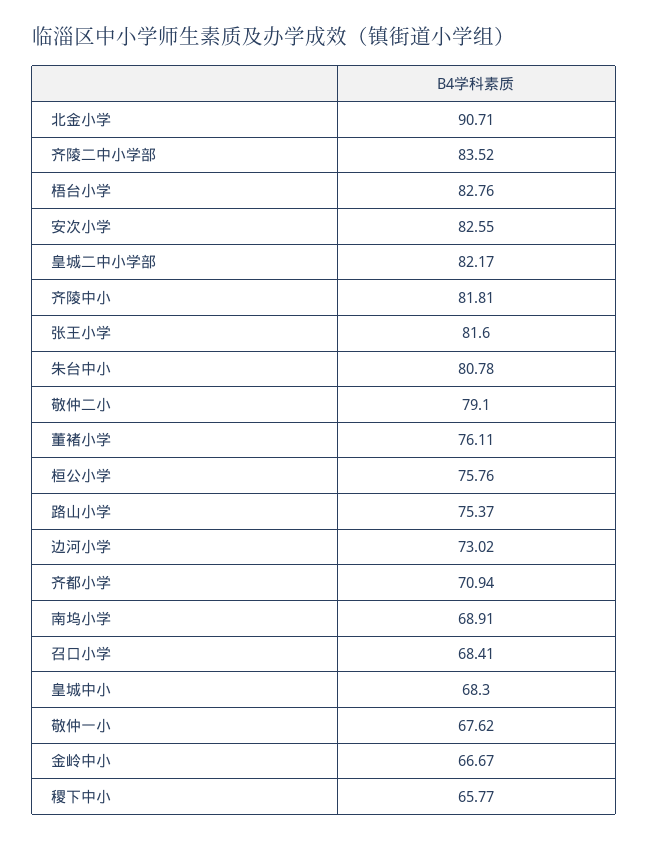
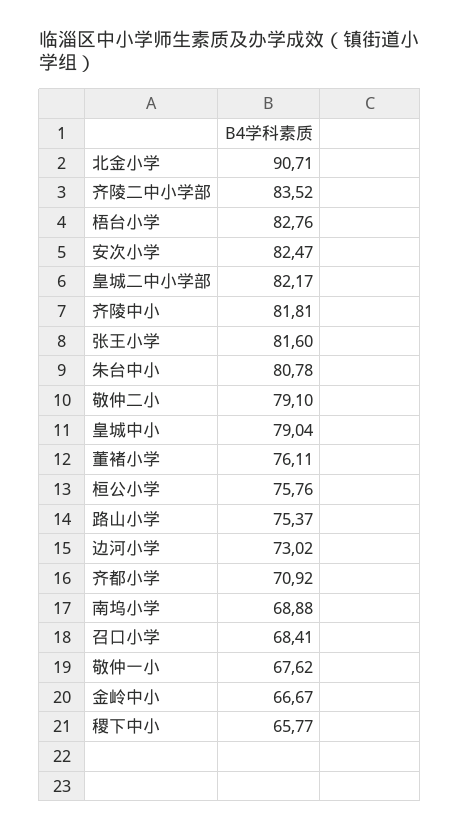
安次小学: 82.55 -> 82.47
齐都小学: 70.94 -> 70.92
南坞小学: 68.91 -> 68.88
皇城中小: 68.3 -> 79.04

